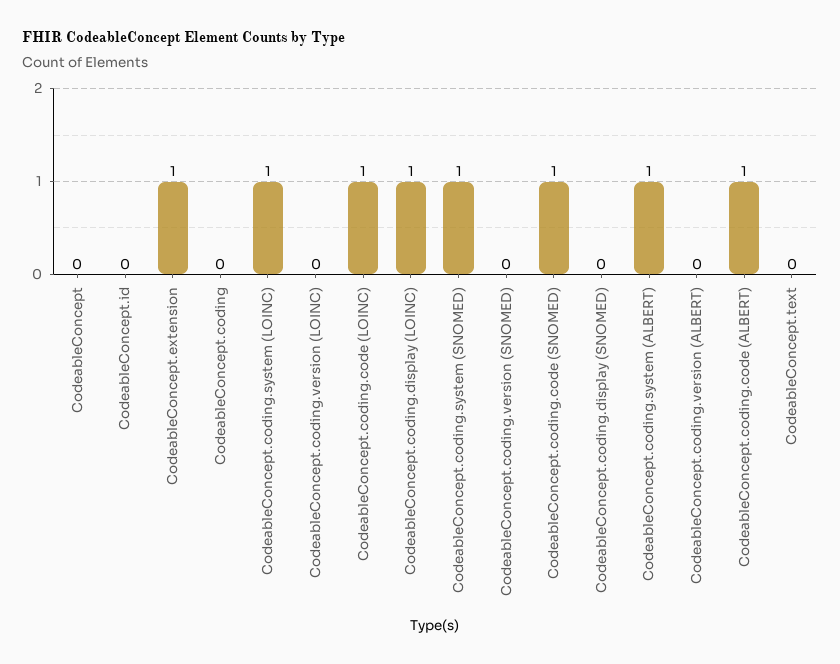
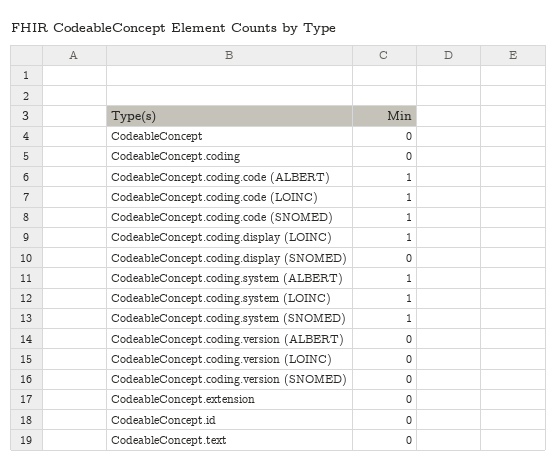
CodeableConcept.extension: 1 -> 0

